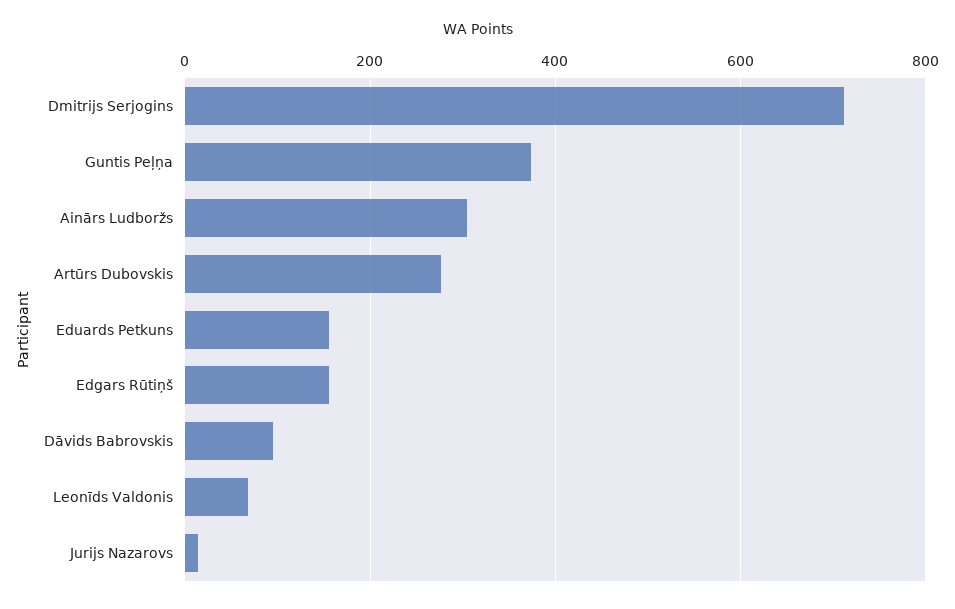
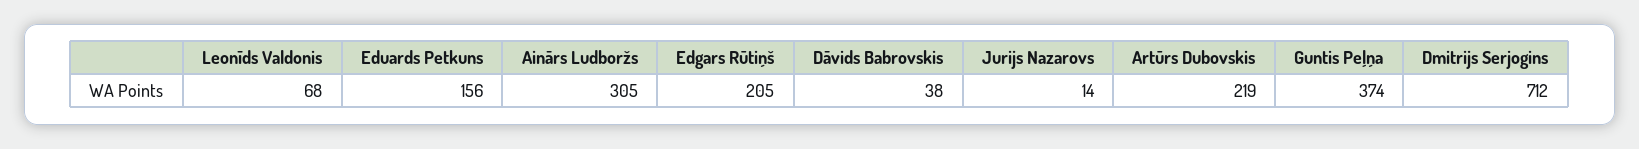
Artūrs Dubovskis: 280 -> 219
Edgars Rūtiņš: 160 -> 205
Dāvids Babrovskis: 100 -> 38

